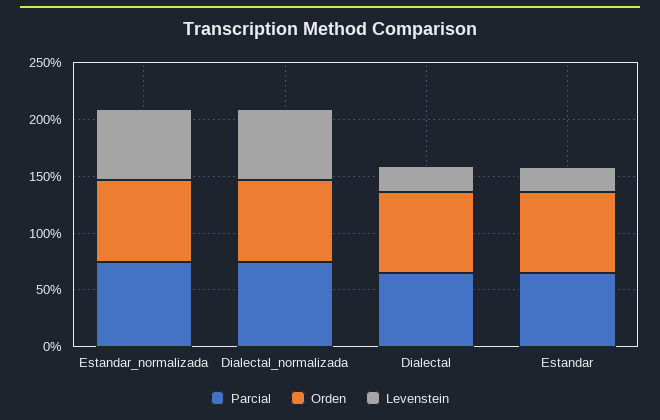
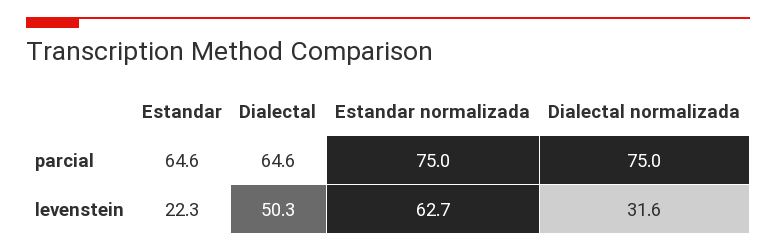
Orden, Estandar_normalizada: 70 -> none
Orden, Dialectal_normalizada: 70 -> none
Levenstein, Dialectal_normalizada: 60 -> 31.6
Orden, Dialectal: 70 -> none
Levenstein, Dialectal: 20 -> 50.3
Orden, Estandar: 70 -> none

